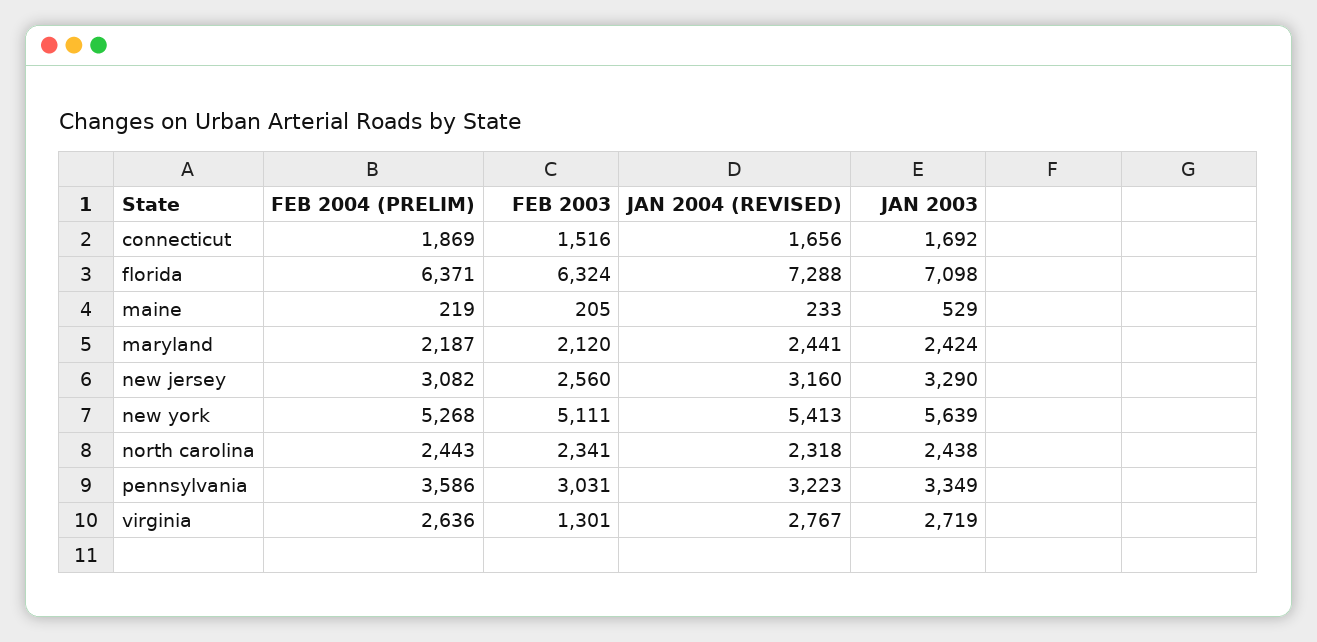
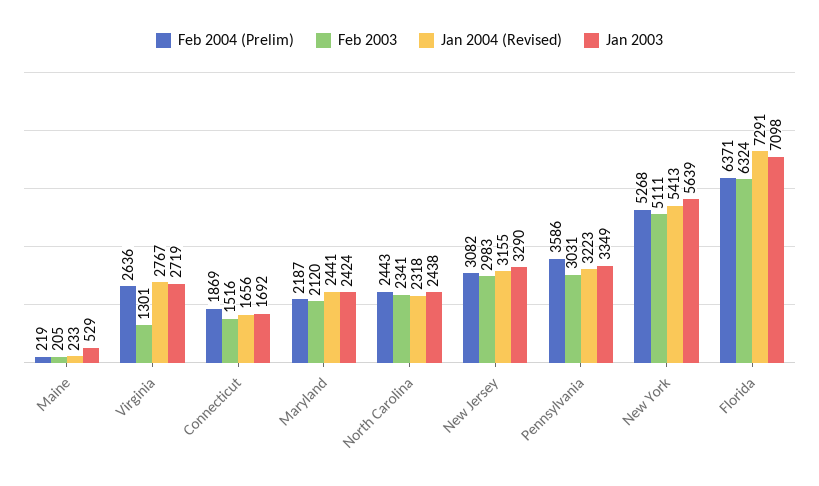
JAN 2004 (REVISED), florida: 7288 -> 7291
FEB 2003, new jersey: 2560 -> 2983
JAN 2004 (REVISED), new jersey: 3160 -> 3155

